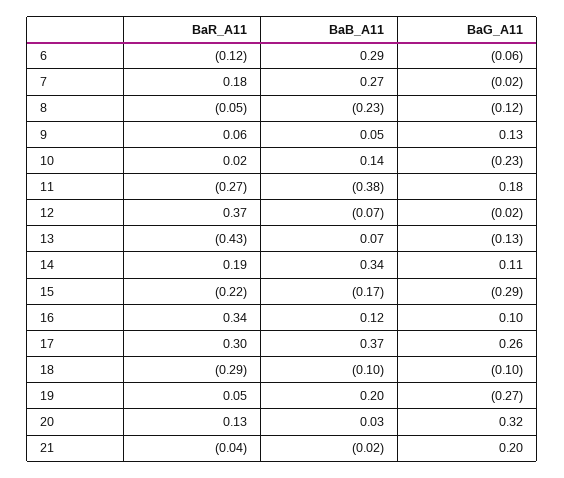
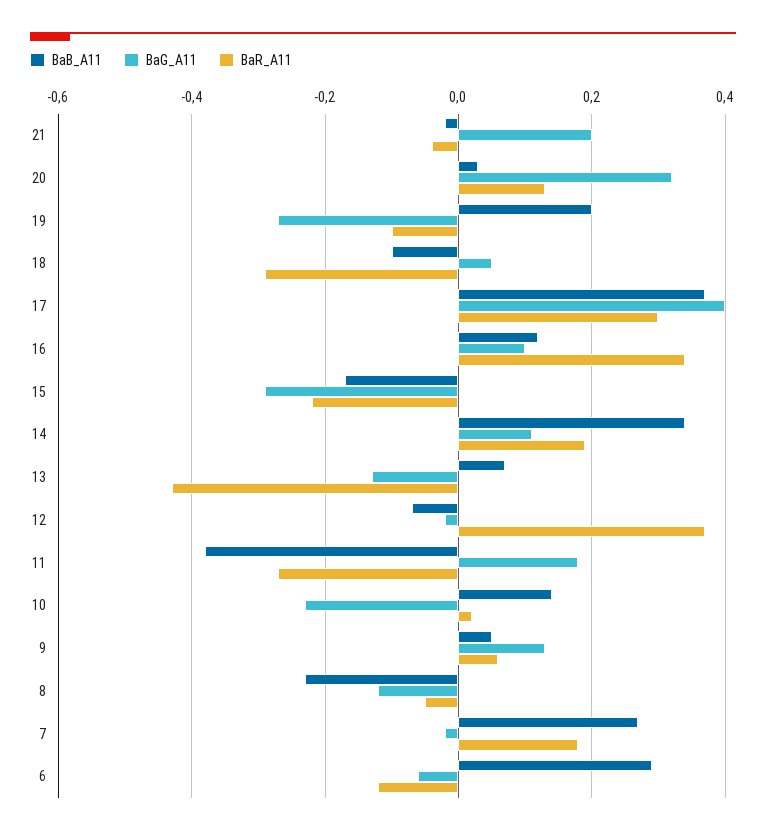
BaG_A11, 17: 0.26 -> 0.4
BaG_A11, 18: -0.1 -> 0.05
BaR_A11, 19: 0.05 -> -0.1

